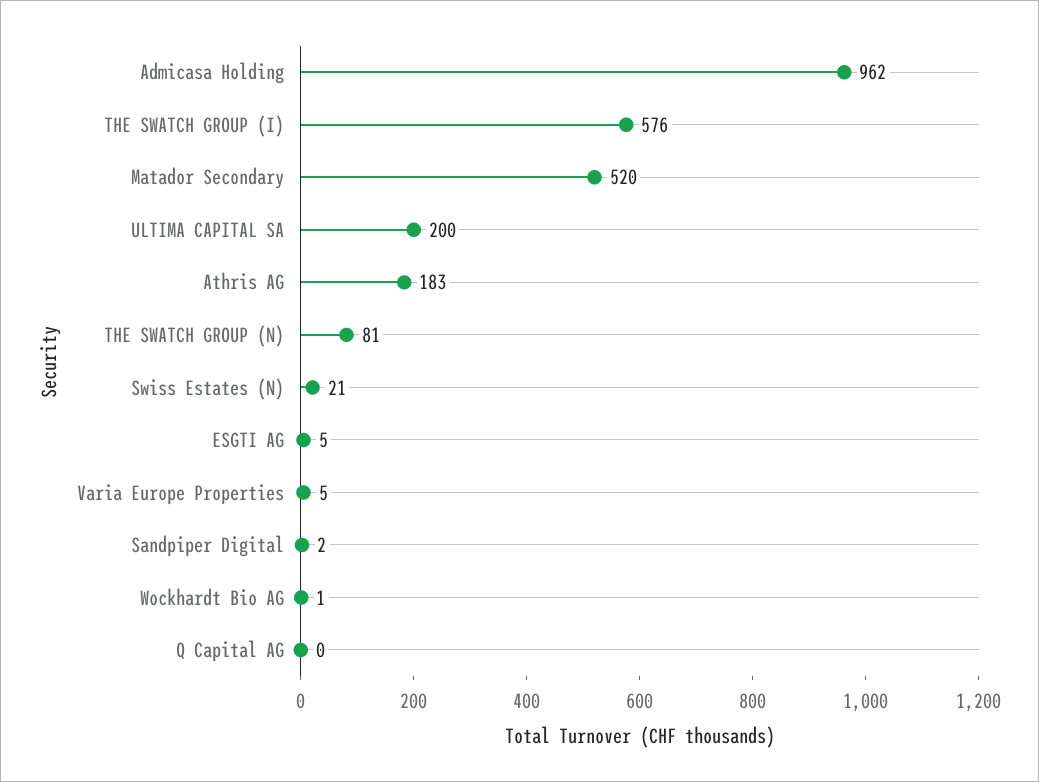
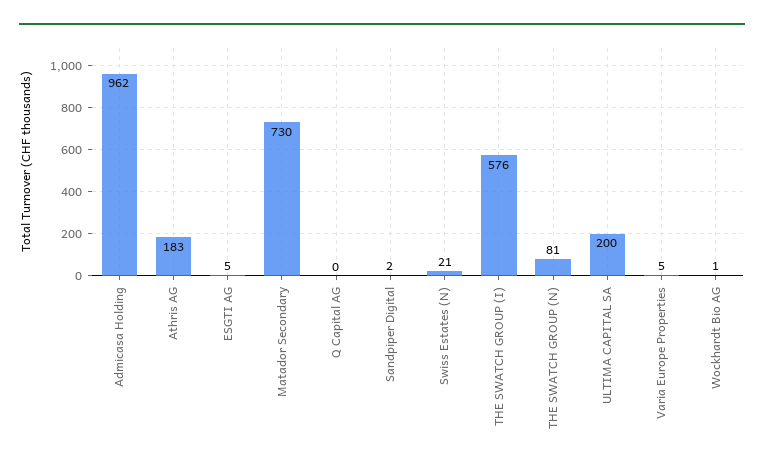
Matador Secondary: 520 -> 730

